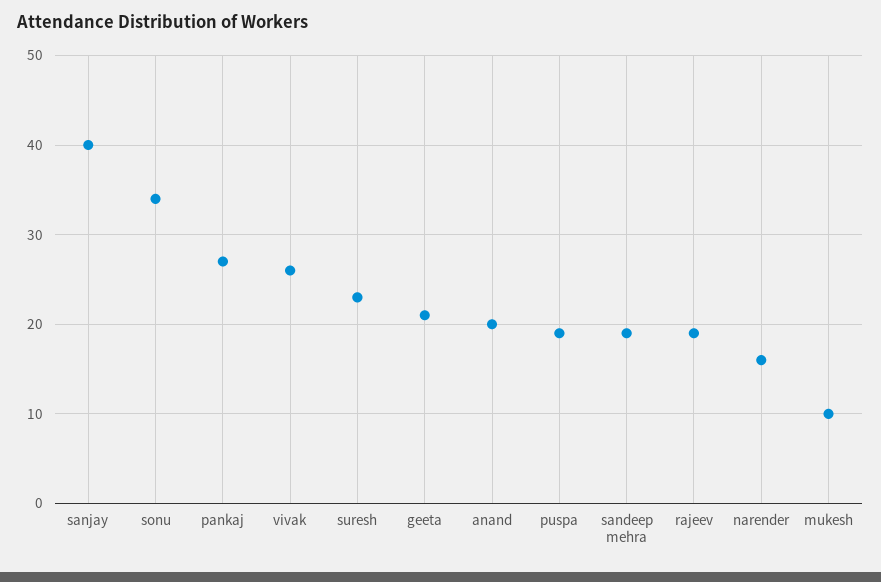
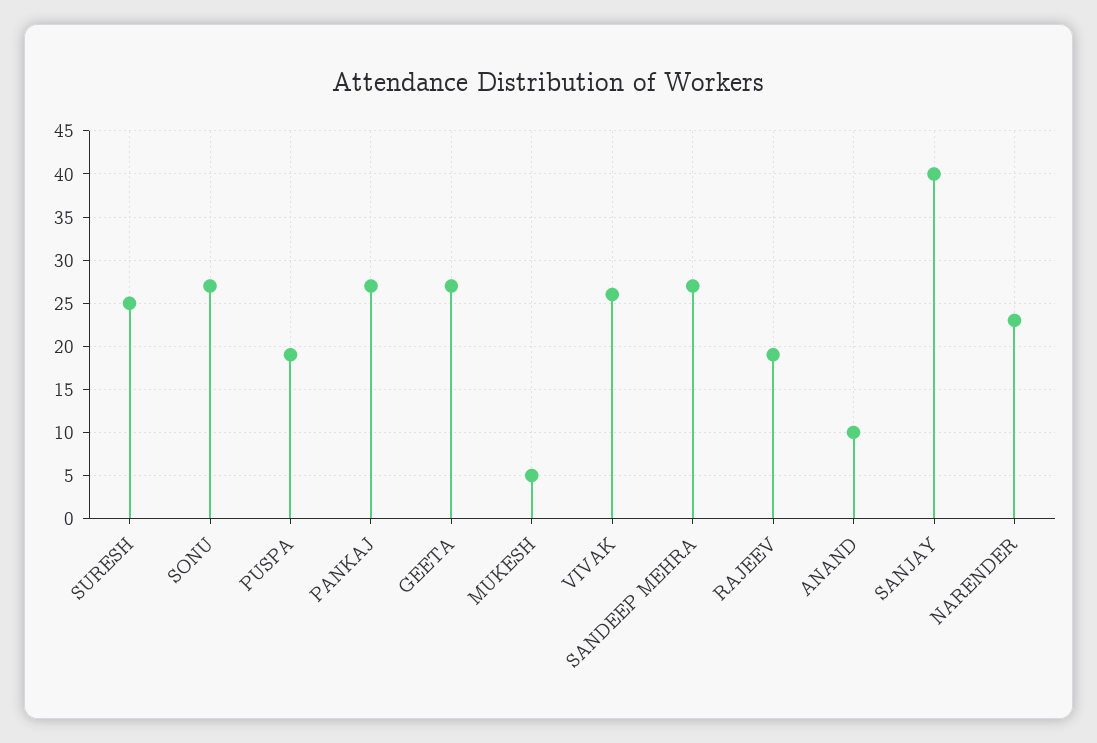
sonu: 34 -> 27
suresh: 23 -> 25
geeta: 21 -> 27
anand: 20 -> 10
sandeep mehra: 19 -> 27
narender: 16 -> 23
mukesh: 10 -> 5

